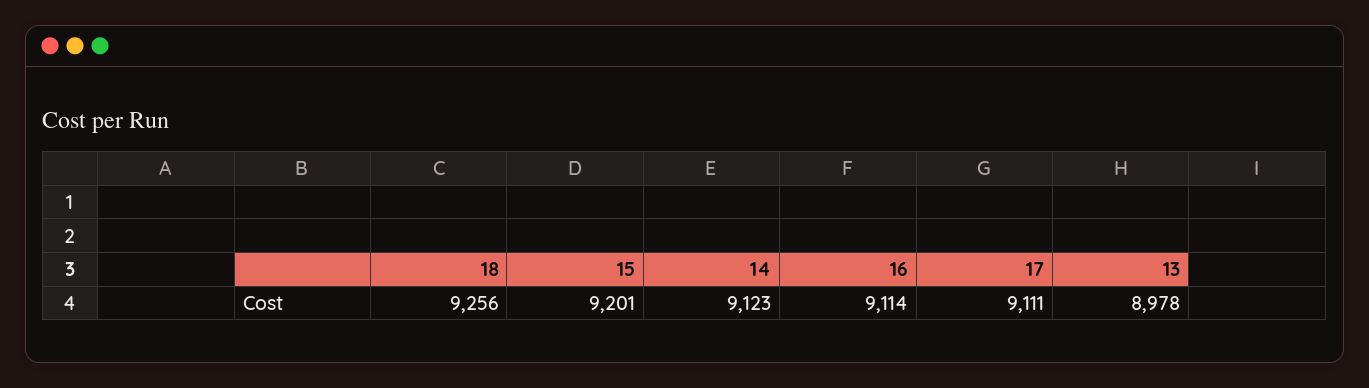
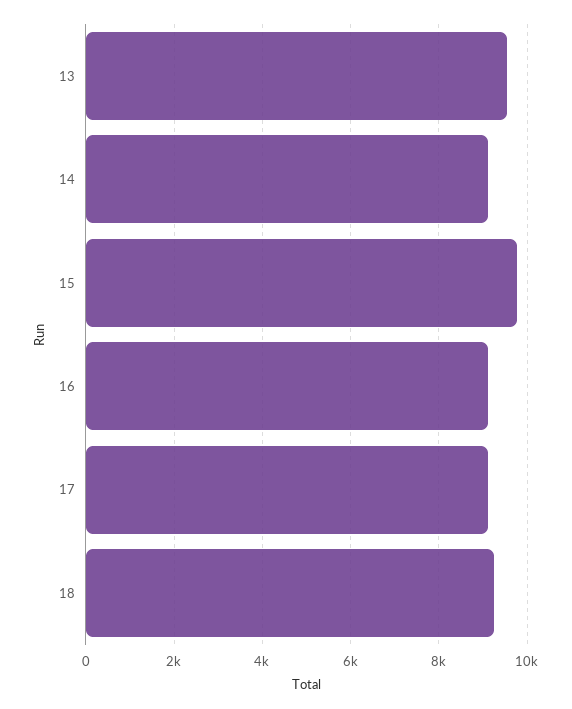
15: 9201 -> 9800
13: 8978 -> 9600

